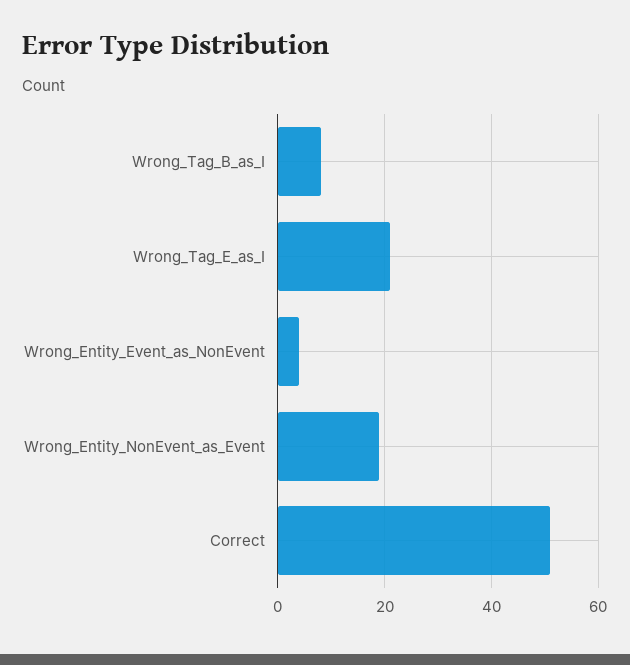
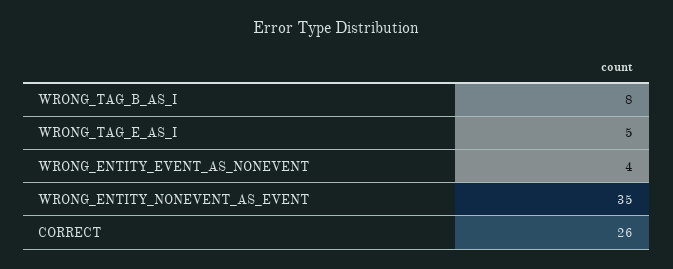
Wrong_Tag_E_as_I: 20 -> 5
Wrong_Entity_NonEvent_as_Event: 20 -> 35
Correct: 50 -> 26

